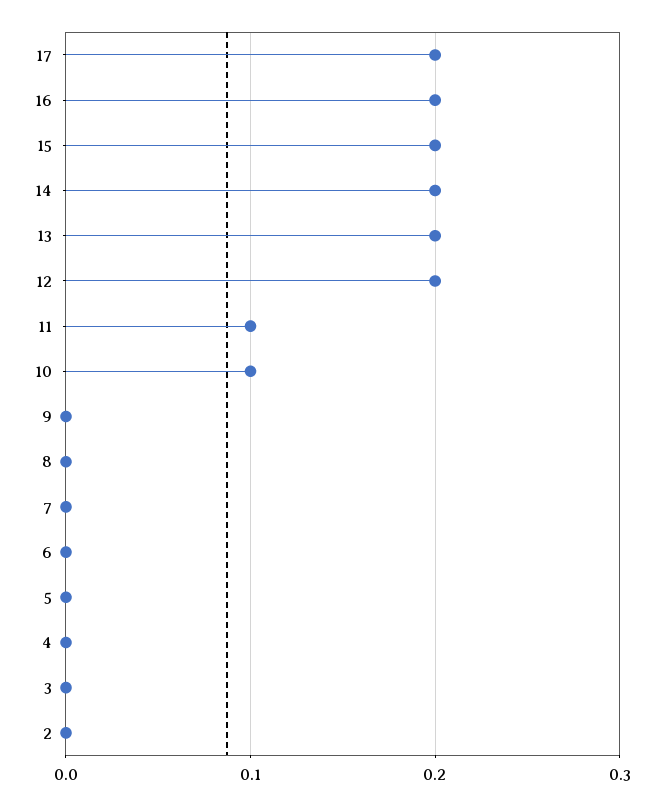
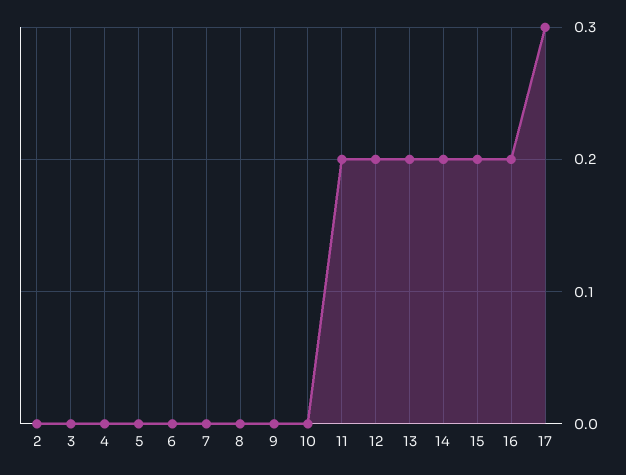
17: 0.2 -> 0.3
11: 0.1 -> 0.2
10: 0.1 -> 0

